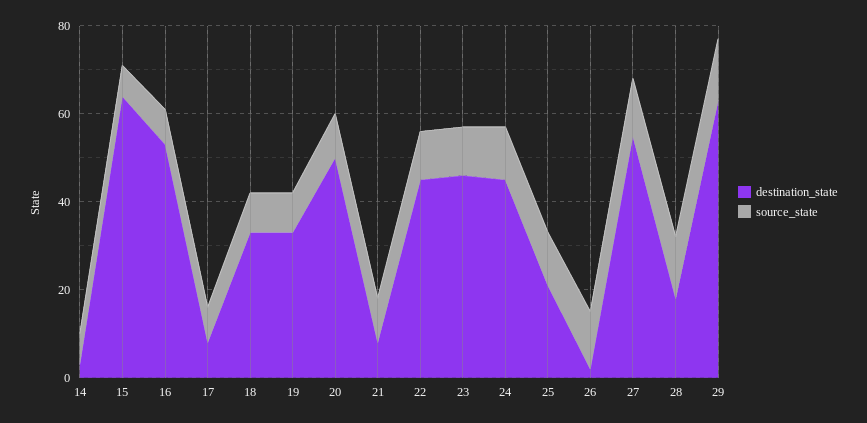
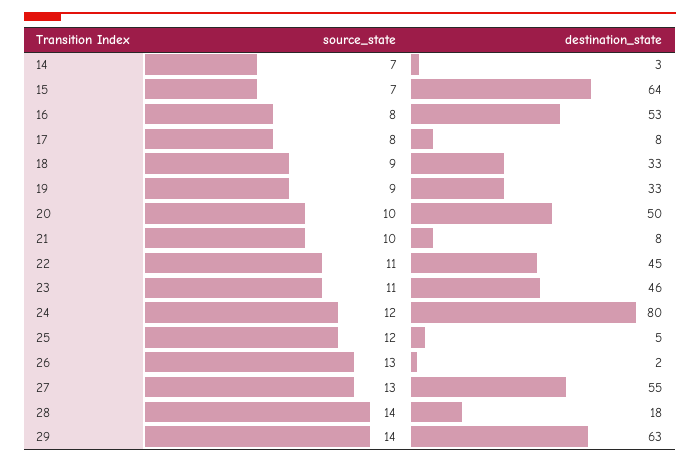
destination_state, 24: 45 -> 80
destination_state, 25: 20 -> 5

